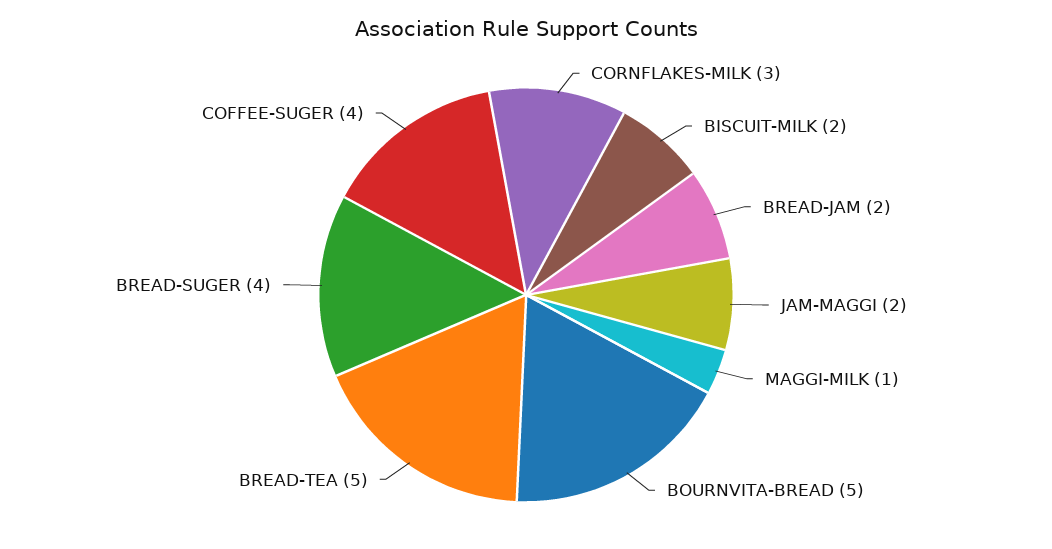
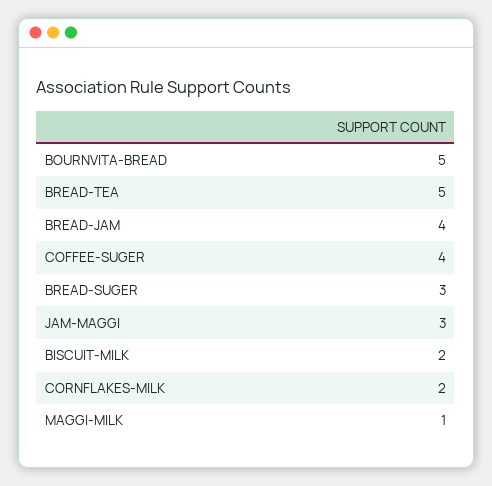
CORNFLAKES-MILK: 3 -> 2
BREAD-JAM: 2 -> 4
JAM-MAGGI: 2 -> 3
BREAD-SUGER: 4 -> 3

